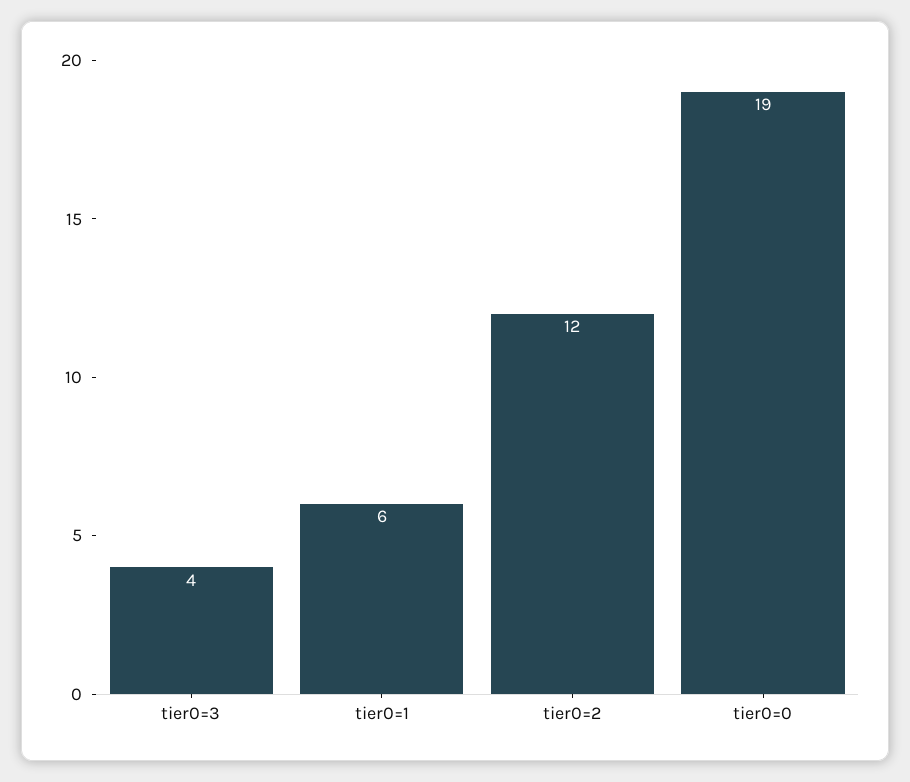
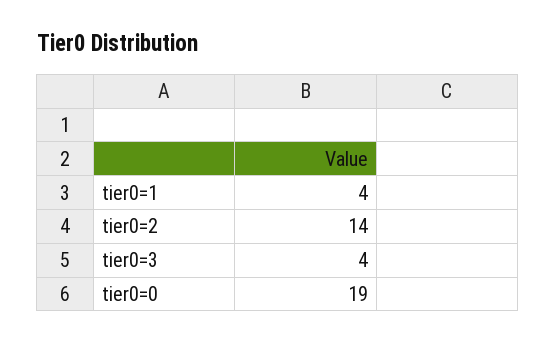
tier0=1: 6 -> 4
tier0=2: 12 -> 14

